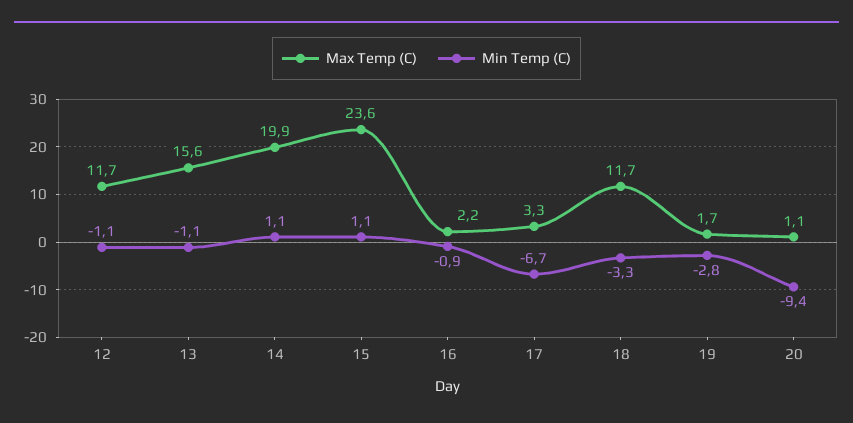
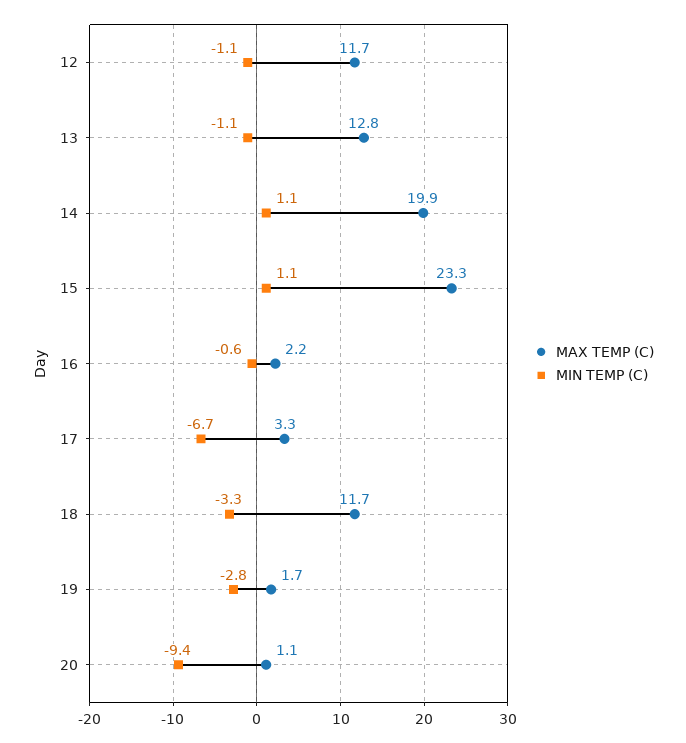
Max Temp (C), 13: 15.6 -> 12.8
Max Temp (C), 15: 23.6 -> 23.3
Min Temp (C), 16: -0.9 -> -0.6

